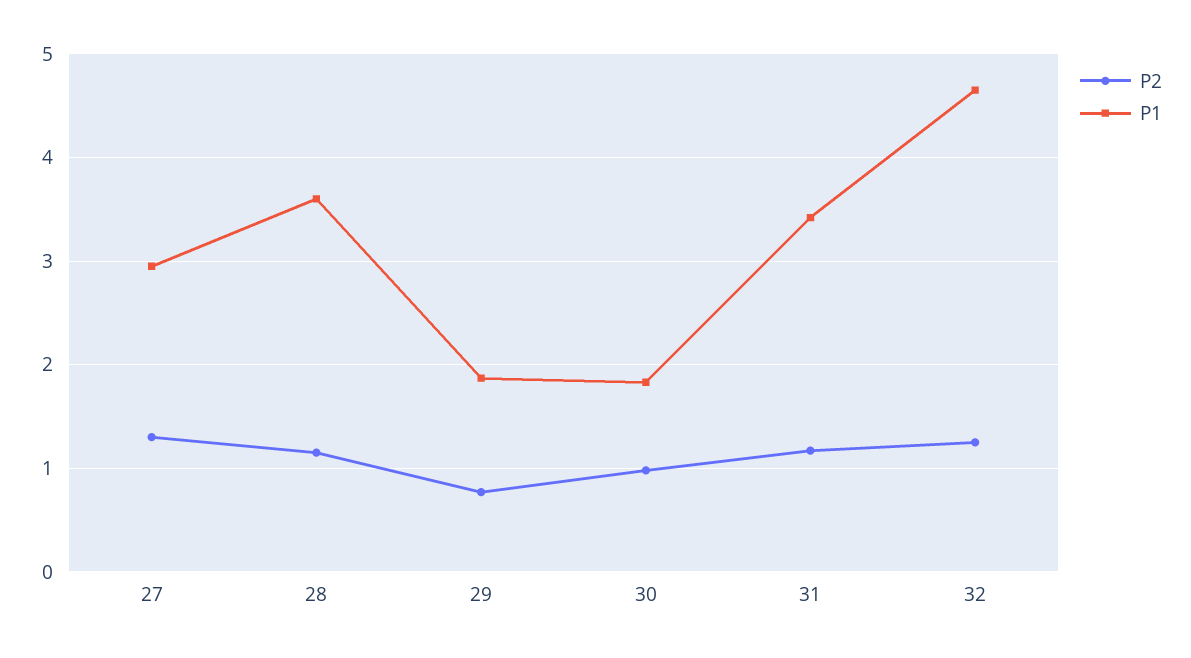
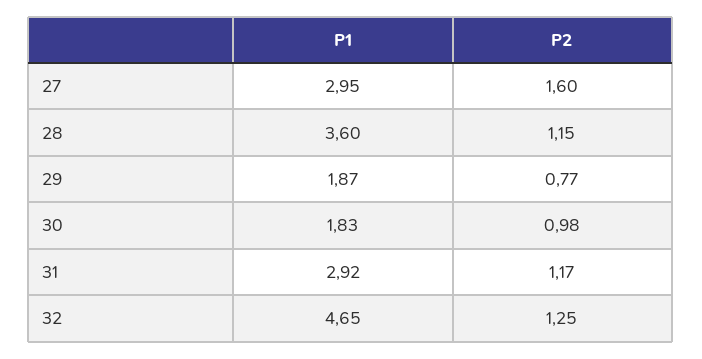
P2, 27: 1.3 -> 1.6
P1, 31: 3.4 -> 2.92

